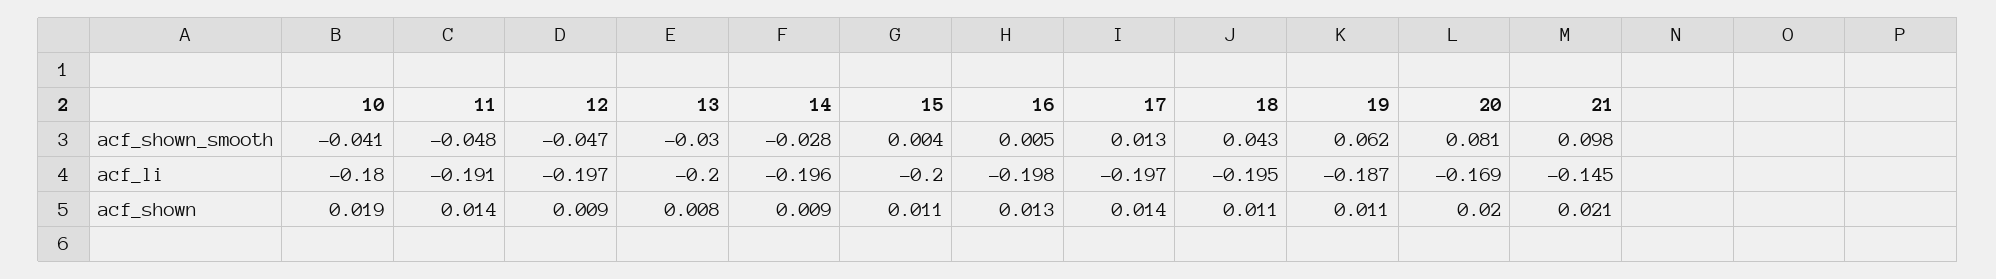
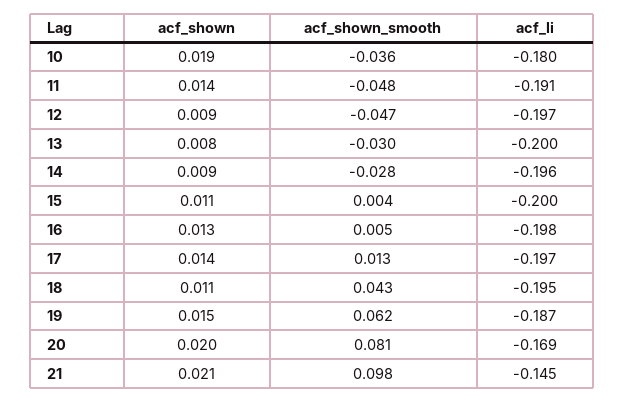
10, acf_shown_smooth: -0.041 -> -0.036
19, acf_shown: 0.011 -> 0.015

